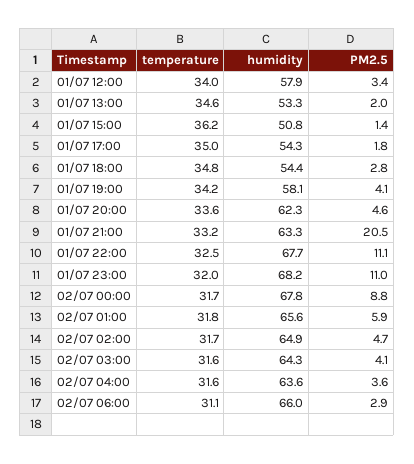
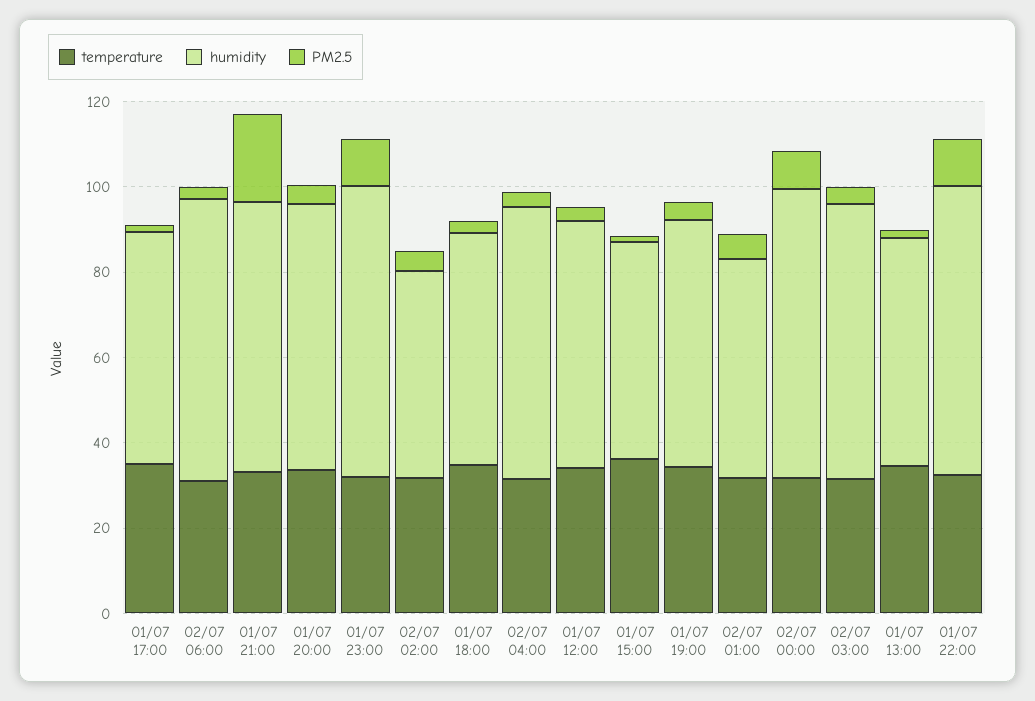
humidity, 02/07 01:00: 65.6 -> 50
humidity, 02/07 02:00: 64.9 -> 50

